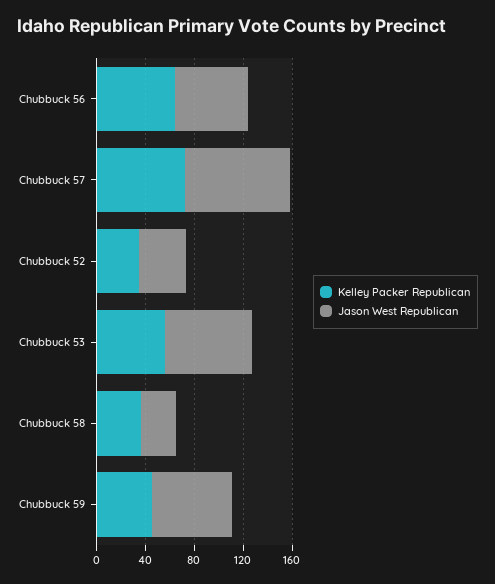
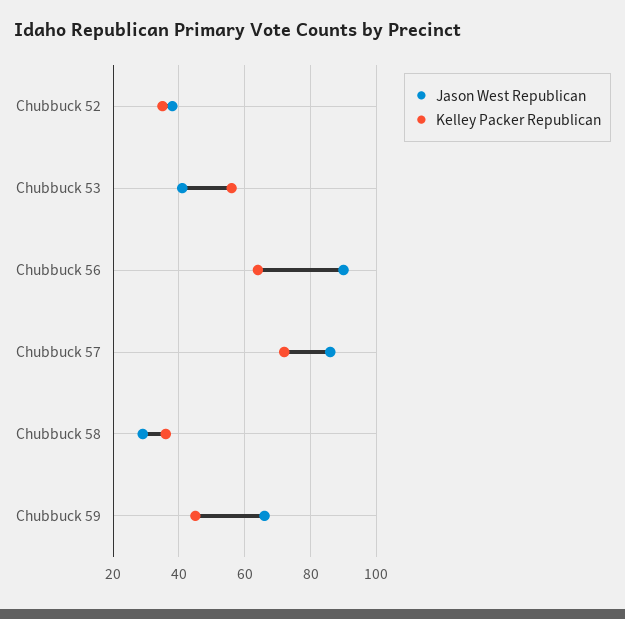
Jason West Republican, Chubbuck 56: 60 -> 90
Jason West Republican, Chubbuck 53: 70 -> 40

